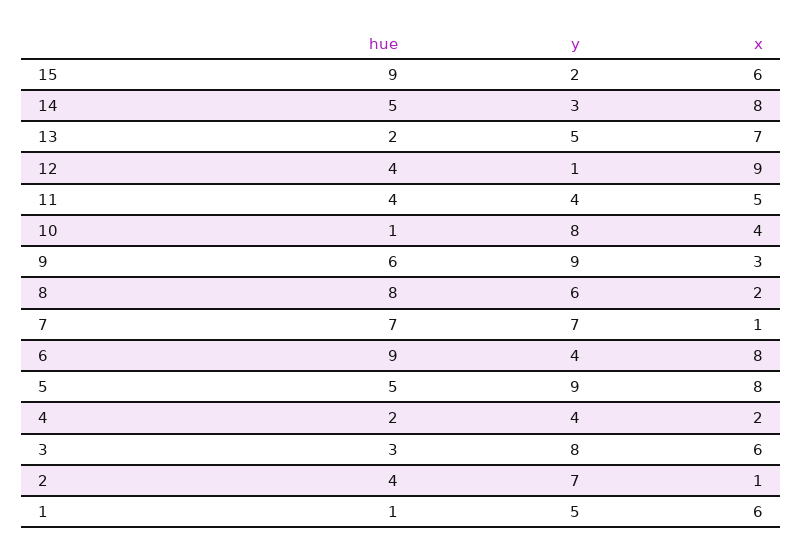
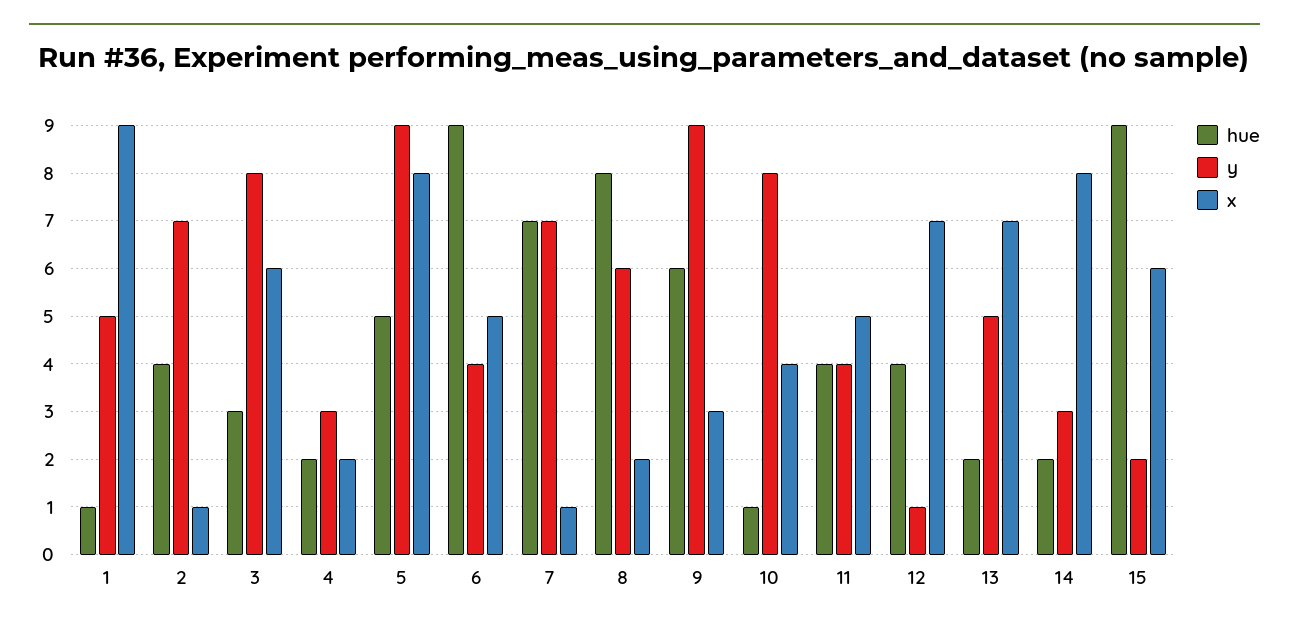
hue, 14: 5 -> 2
x, 12: 9 -> 7
x, 6: 8 -> 5
y, 4: 4 -> 3
x, 1: 6 -> 9

